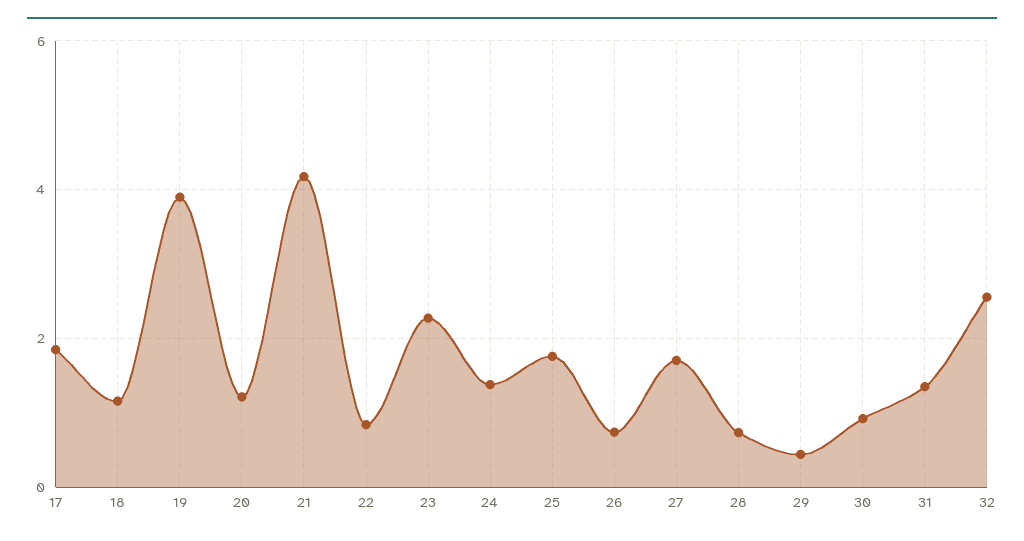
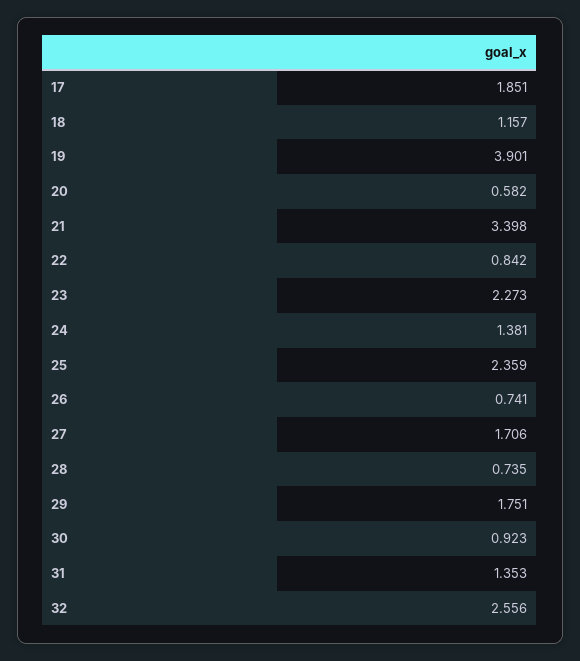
20: 1.2 -> 0.582
21: 4.2 -> 3.398
25: 1.8 -> 2.359
29: 0.4 -> 1.751

